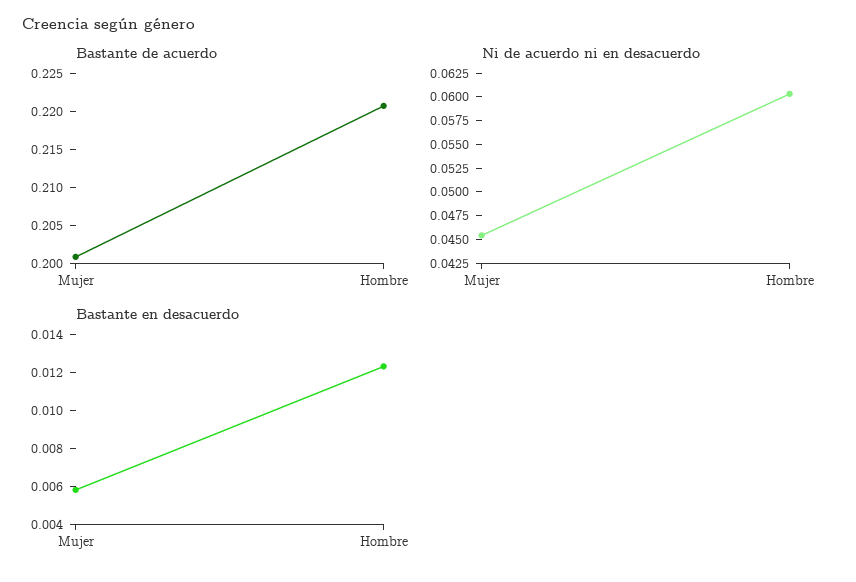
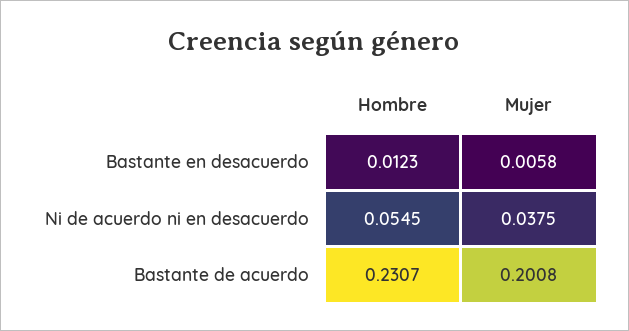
Bastante de acuerdo, Hombre: 0.22 -> 0.2307
Ni de acuerdo ni en desacuerdo, Mujer: 0.045 -> 0.0375
Ni de acuerdo ni en desacuerdo, Hombre: 0.06 -> 0.0545

